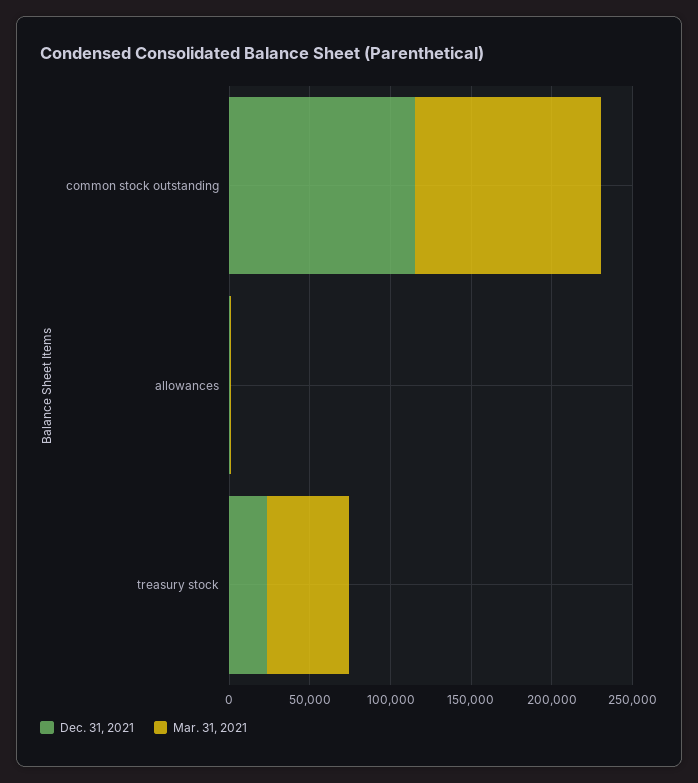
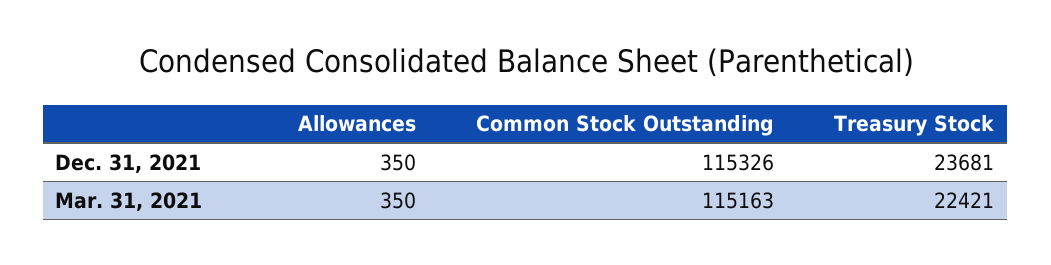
Mar. 31, 2021, treasury stock: 50000 -> 22421

